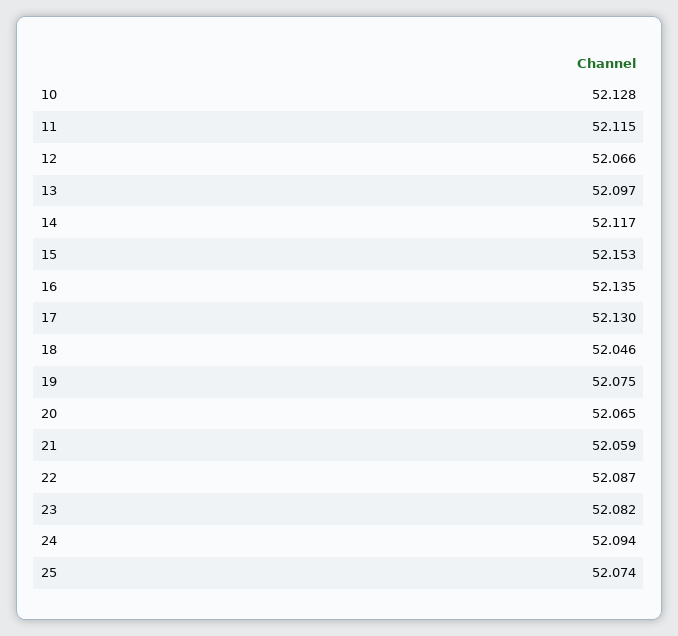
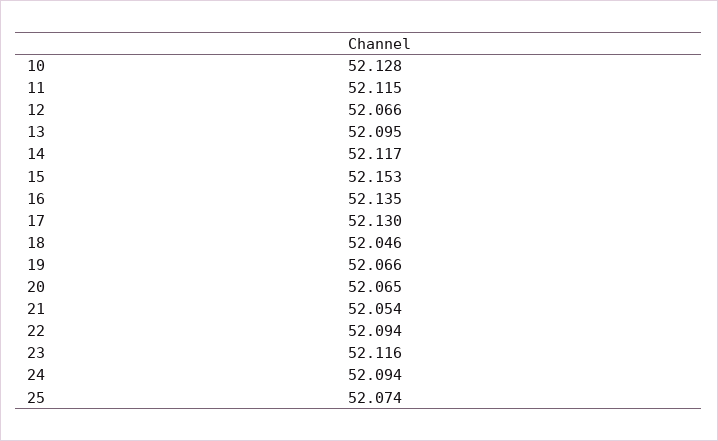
13: 52.097 -> 52.095
19: 52.075 -> 52.066
21: 52.059 -> 52.054
22: 52.087 -> 52.094
23: 52.082 -> 52.116

